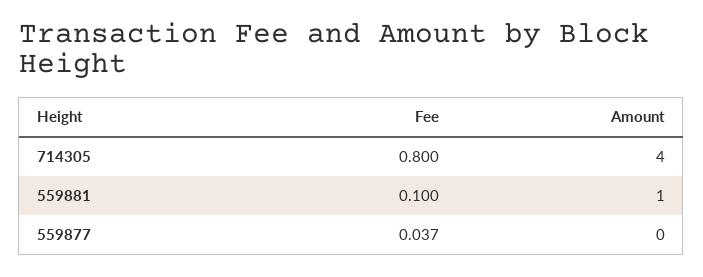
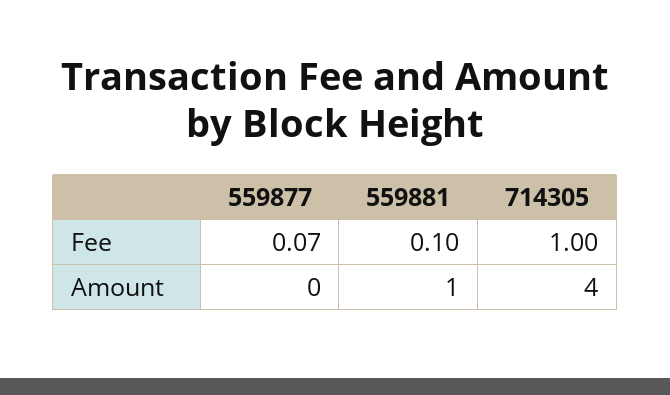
Fee, 714305: 0.8 -> 1
Fee, 559877: 0.037 -> 0.07

